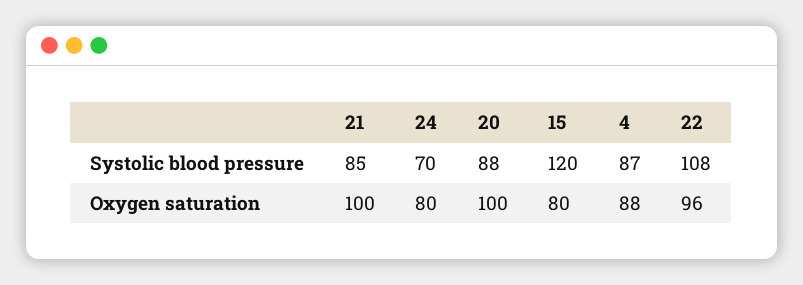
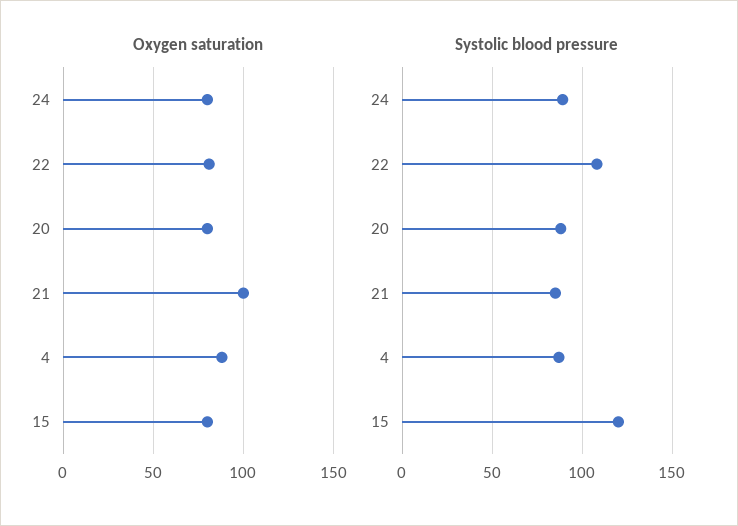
Systolic blood pressure, 24: 70 -> 90
Oxygen saturation, 20: 100 -> 80
Oxygen saturation, 22: 96 -> 80

